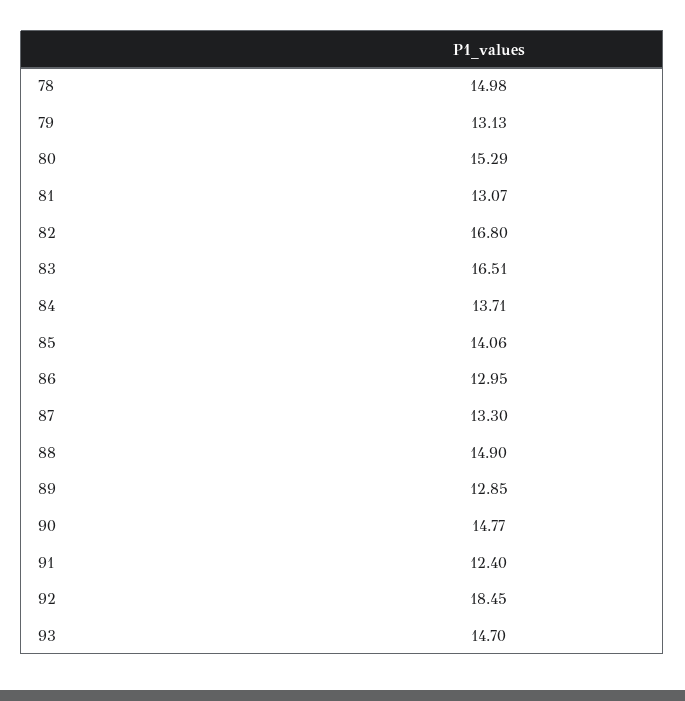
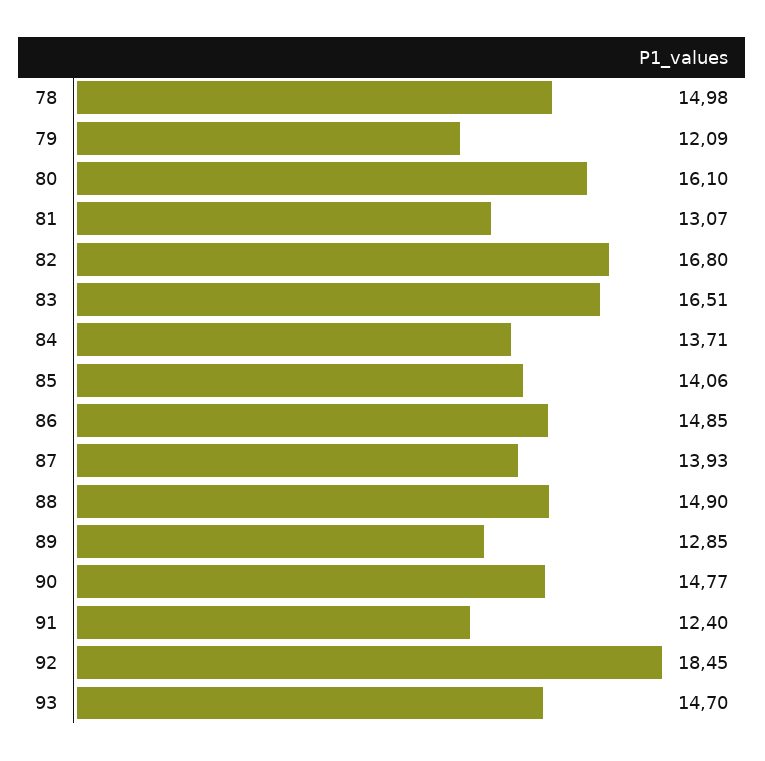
79: 13.13 -> 12.09
80: 15.29 -> 16.1
86: 12.95 -> 14.85
87: 13.3 -> 13.93

